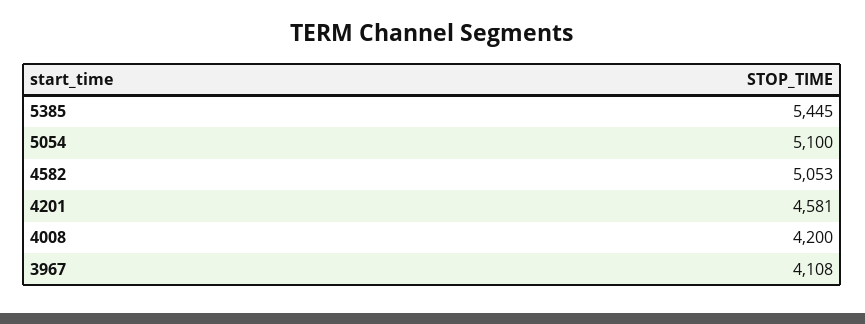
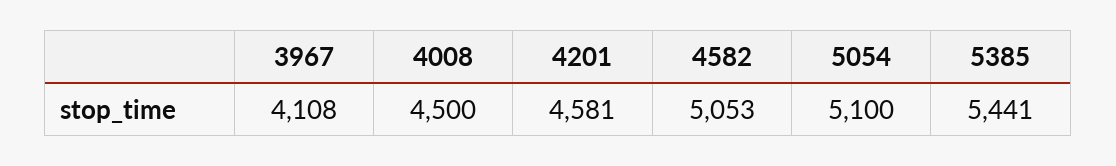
5385: 5445 -> 5441
4008: 4200 -> 4500

